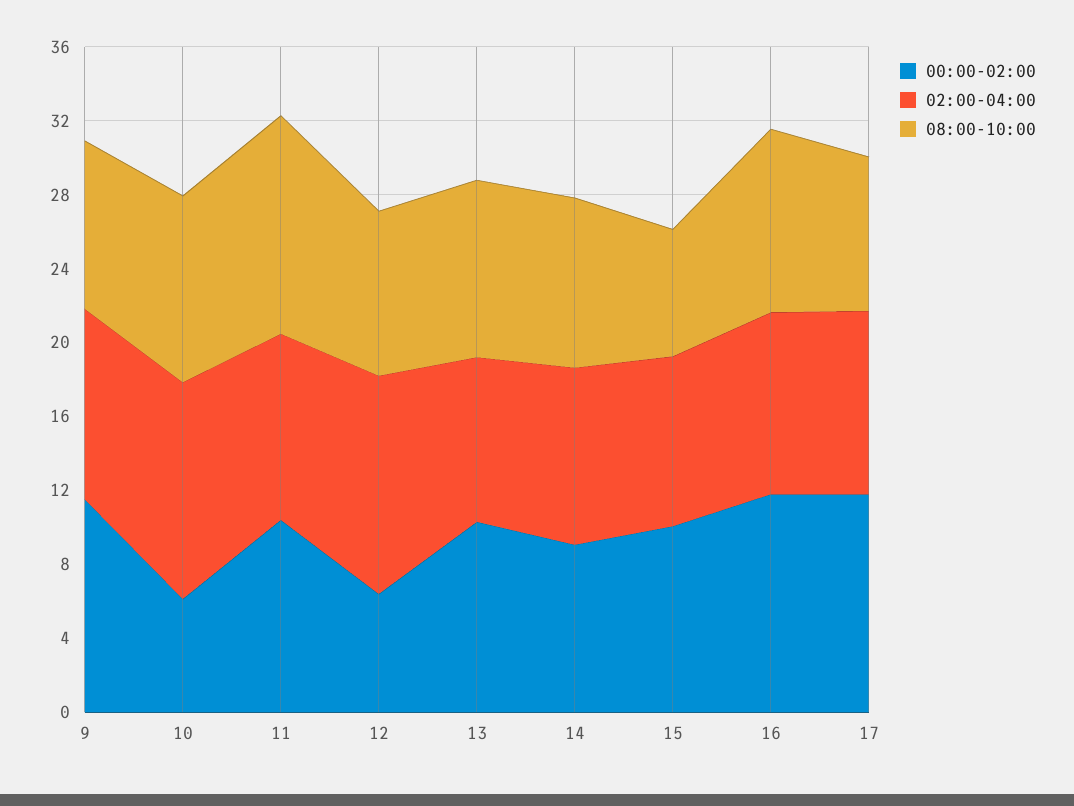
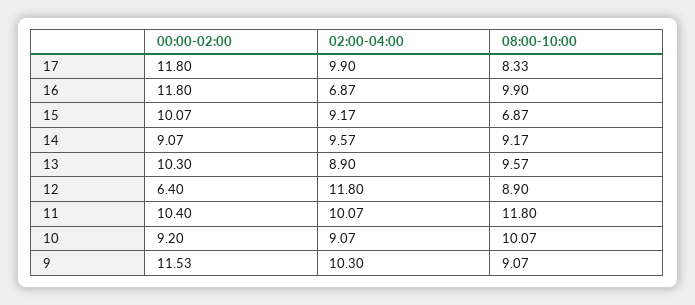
00:00-02:00, 10: 6 -> 9.2
02:00-04:00, 10: 12 -> 9.07
02:00-04:00, 16: 10 -> 6.87

